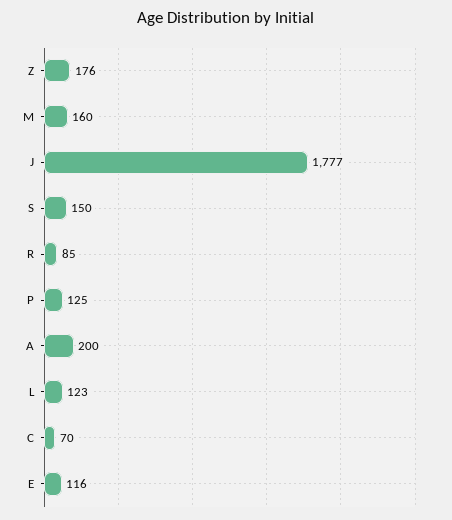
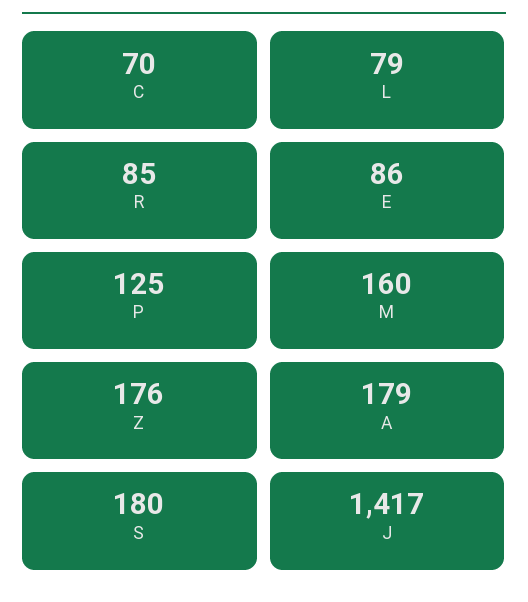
J: 1777 -> 1417
S: 150 -> 180
A: 200 -> 179
L: 123 -> 79
E: 116 -> 86

